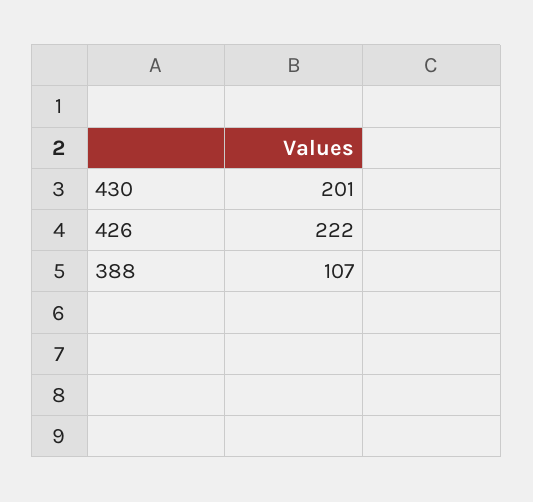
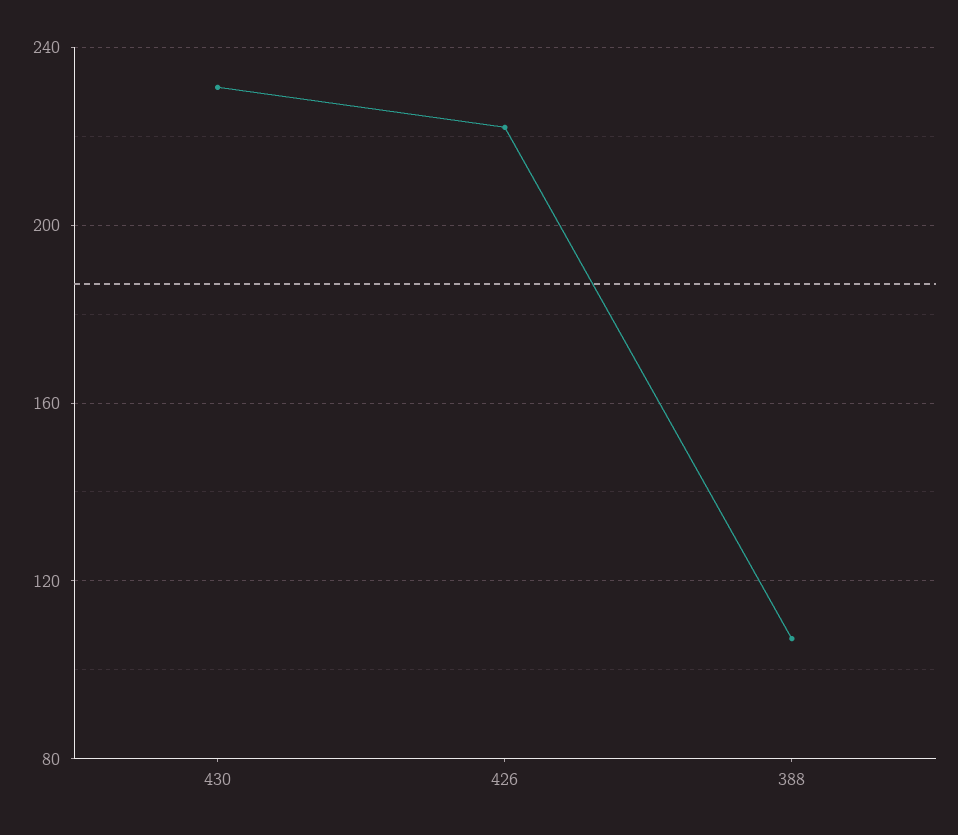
430: 201 -> 230

